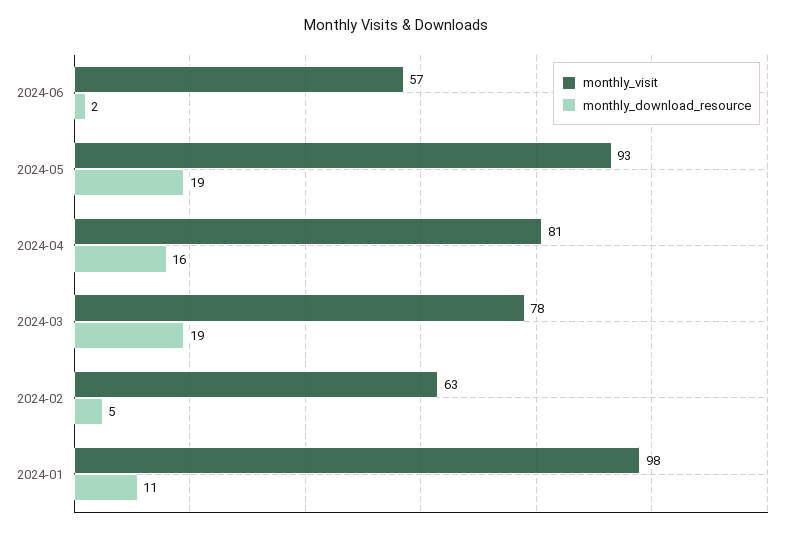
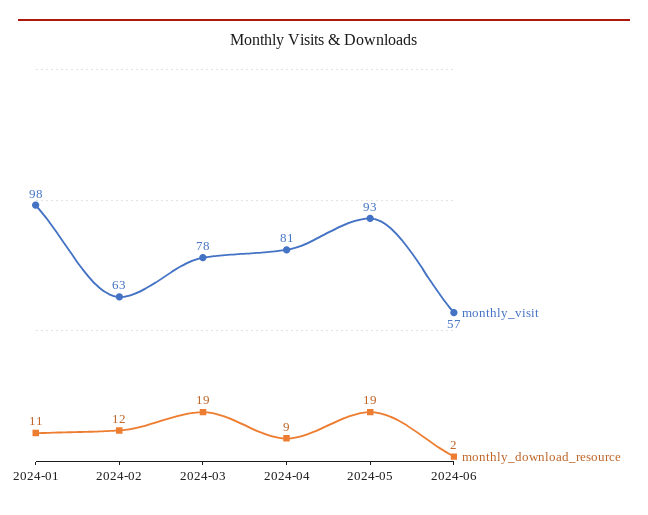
monthly_download_resource, 2024-04: 16 -> 9
monthly_download_resource, 2024-02: 5 -> 12

